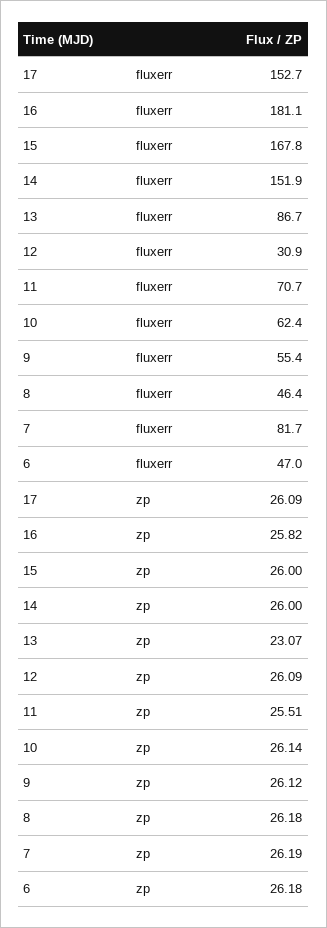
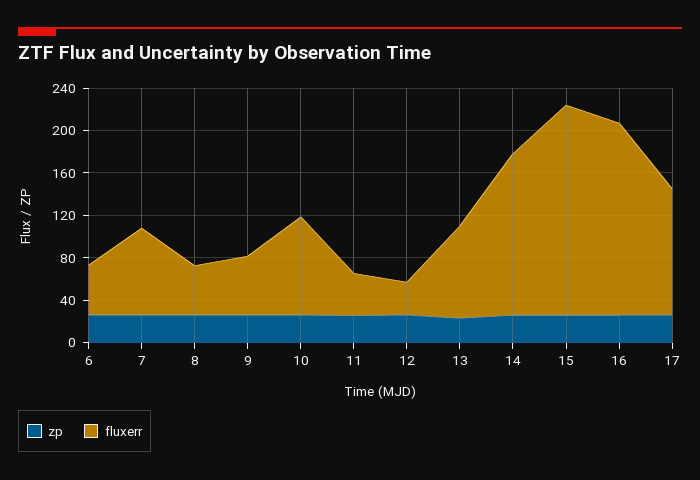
fluxerr, 17: 152.7 -> 120
fluxerr, 15: 167.8 -> 200
fluxerr, 11: 70.7 -> 40
fluxerr, 10: 62.4 -> 90

